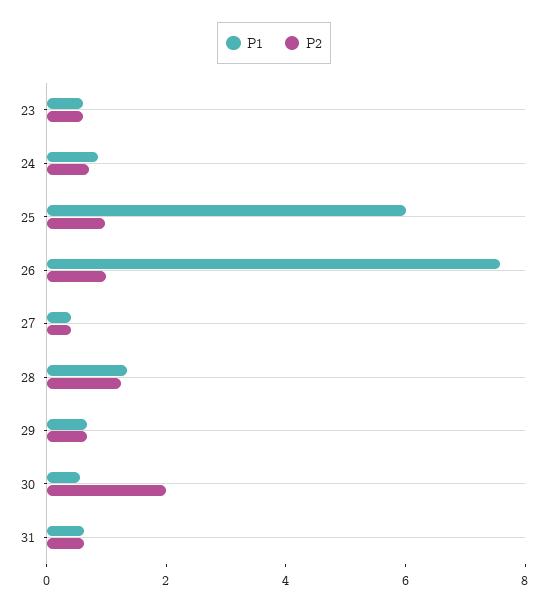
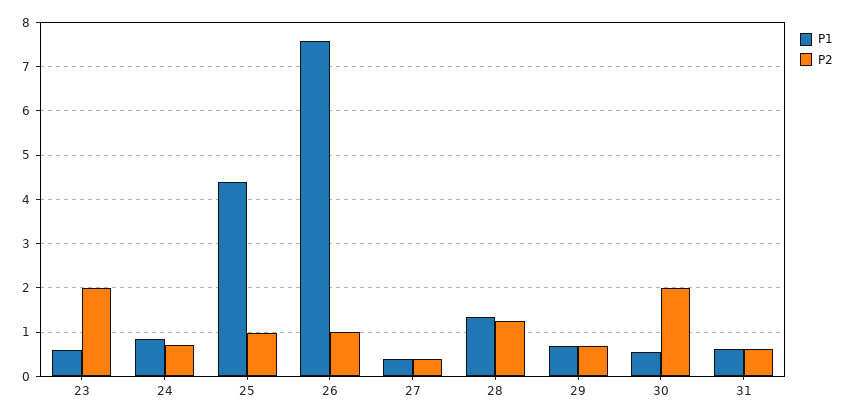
P2, 23: 0.5 -> 2
P1, 25: 6 -> 4.4

